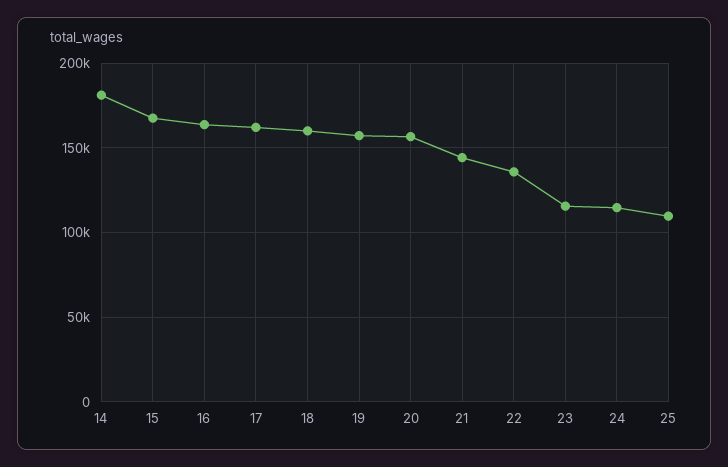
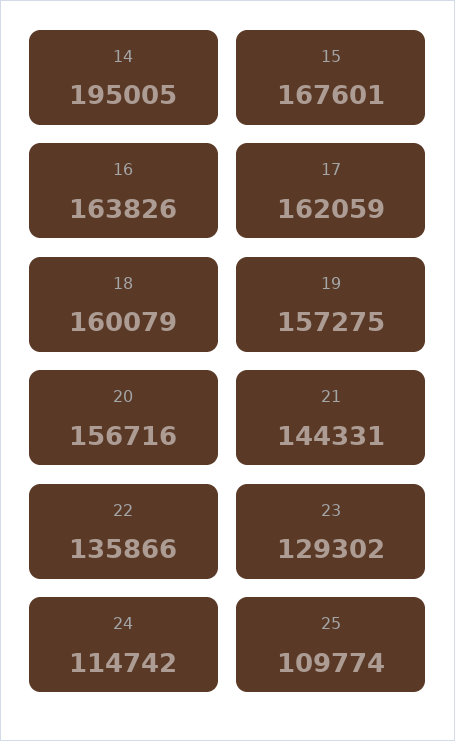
14: 180000 -> 195005
23: 115000 -> 129302

